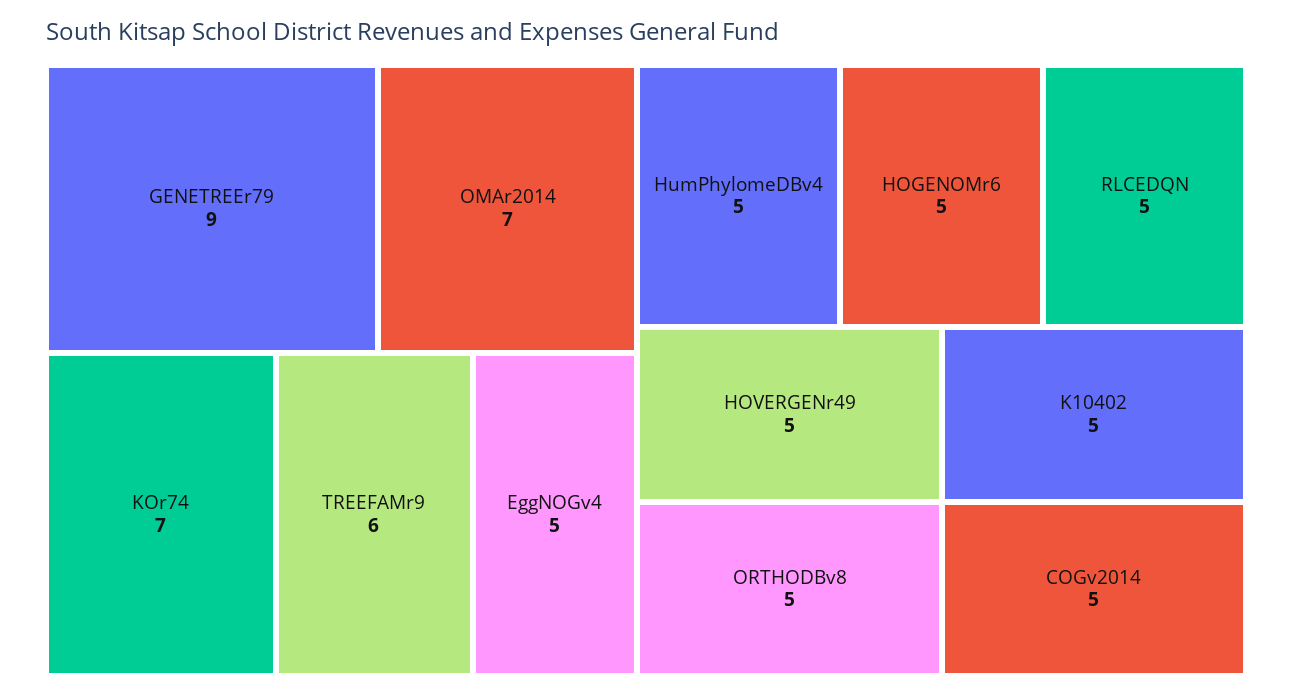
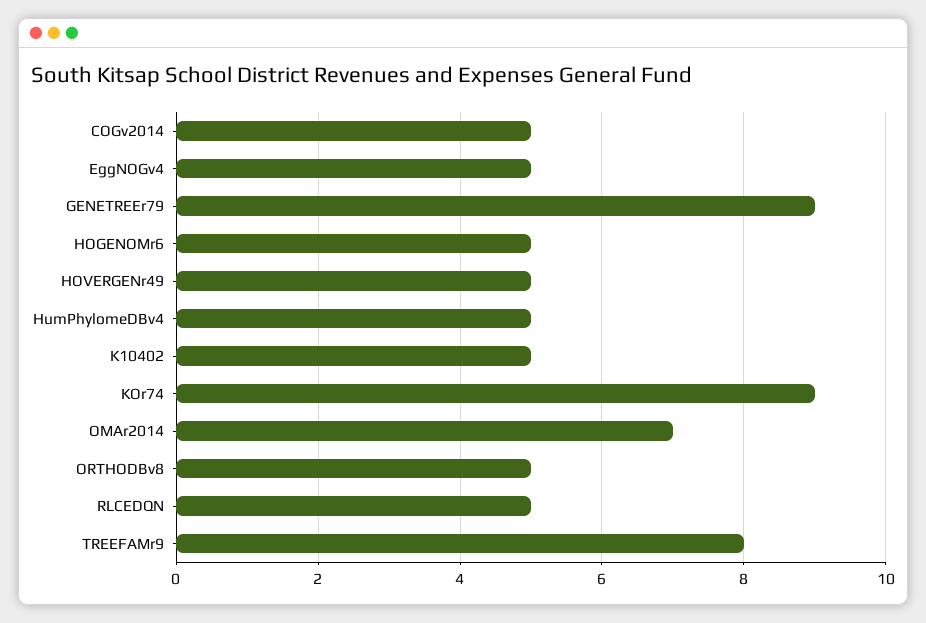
KOr74: 7 -> 9
TREEFAMr9: 6 -> 8

